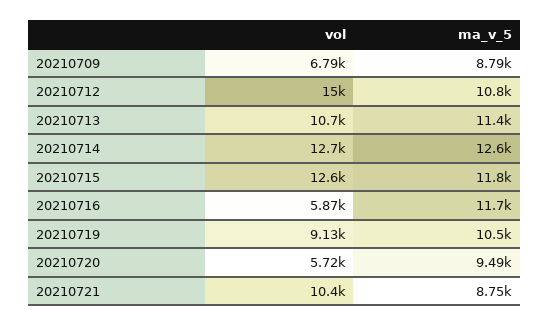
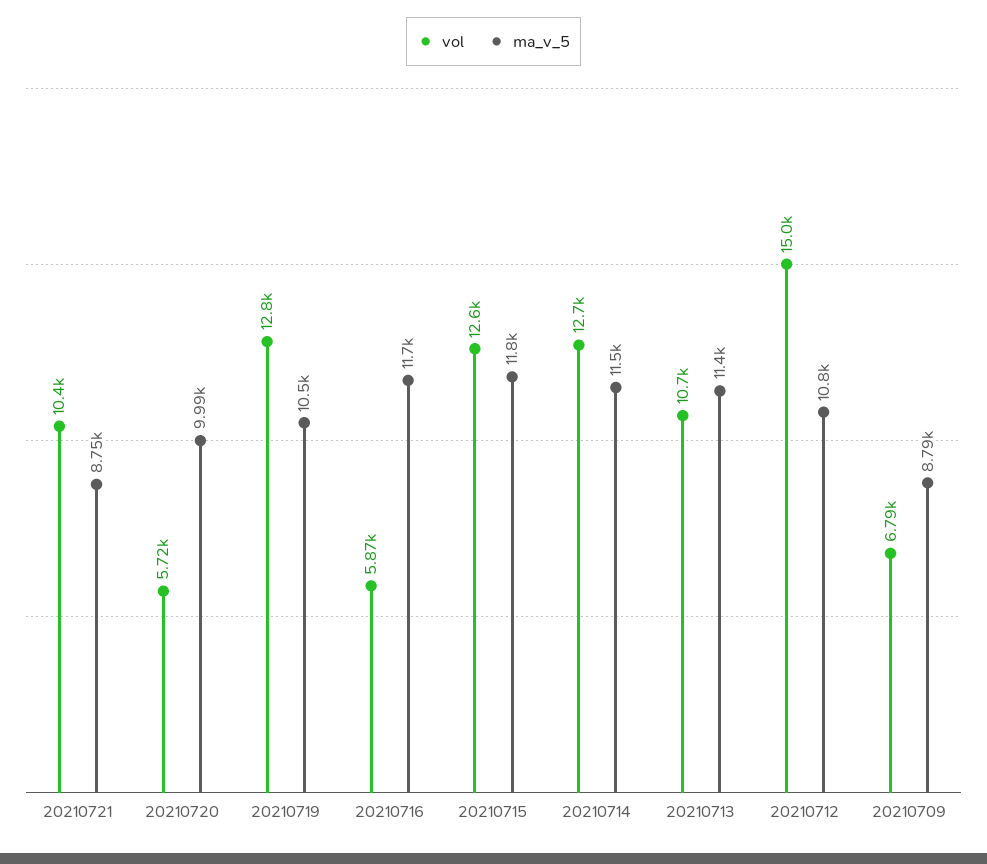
ma_v_5, 20210714: 12600 -> 11500
vol, 20210719: 9130 -> 12800
ma_v_5, 20210720: 9490 -> 9990

